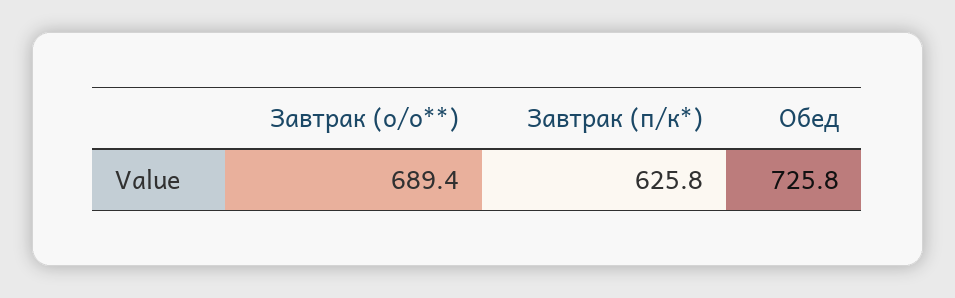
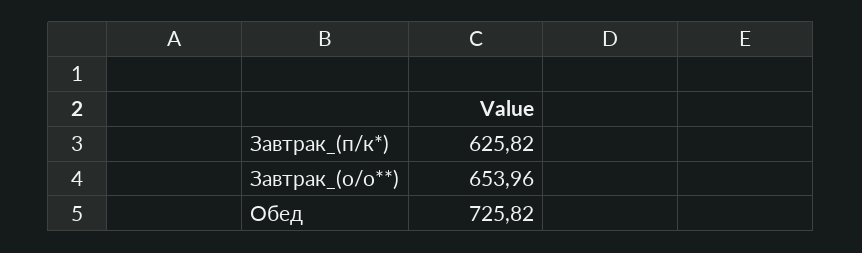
Завтрак (о/о**): 689.4 -> 653.96

